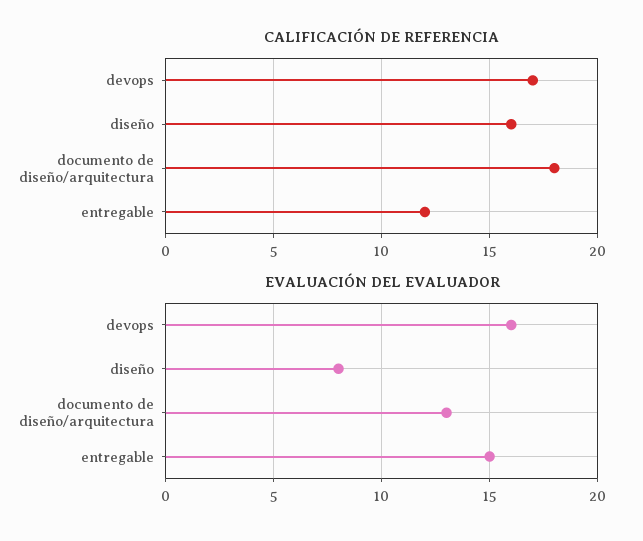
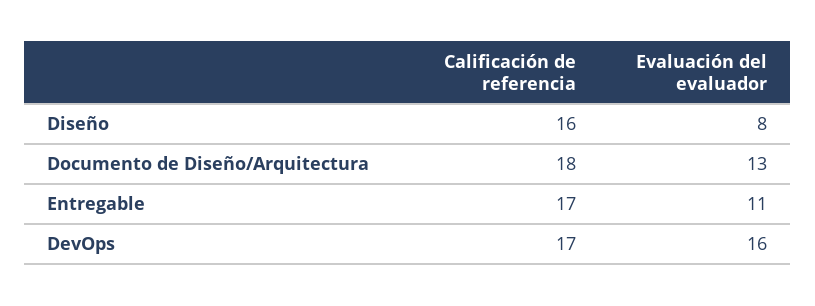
CALIFICACIÓN DE REFERENCIA, entregable: 12 -> 17
EVALUACIÓN DEL EVALUADOR, entregable: 15 -> 11

